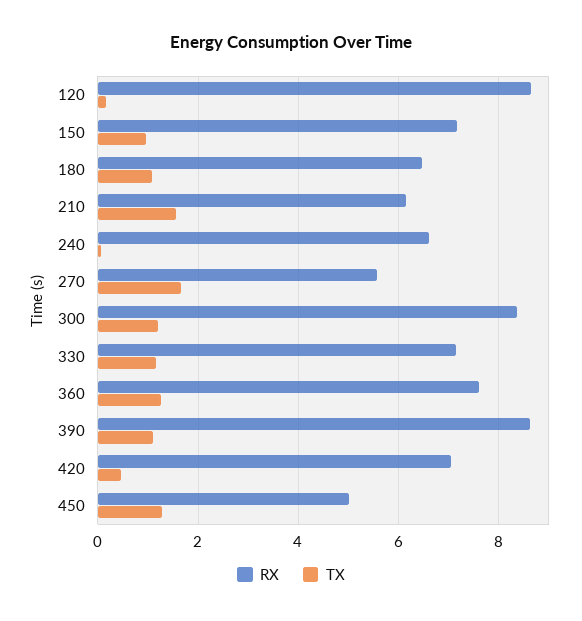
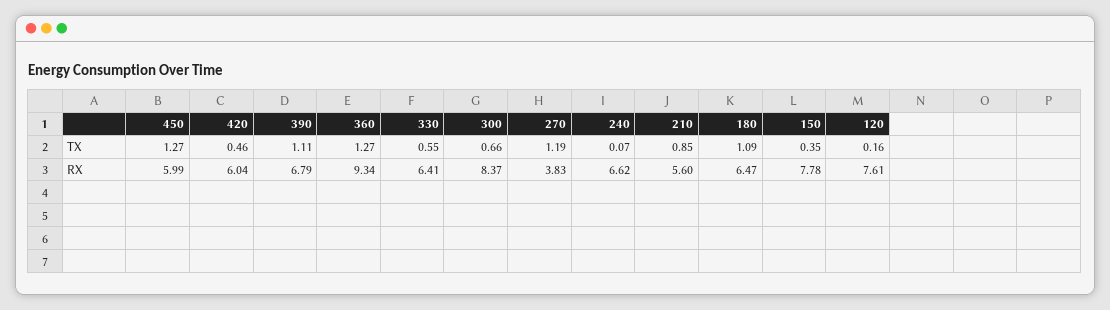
RX, 120: 8.6 -> 7.61
RX, 150: 7.2 -> 7.78
TX, 150: 1 -> 0.35
RX, 210: 6.2 -> 5.6
TX, 210: 1.6 -> 0.85
RX, 270: 5.6 -> 3.83
TX, 270: 1.6 -> 1.19
TX, 300: 1.2 -> 0.66
RX, 330: 7.2 -> 6.41
TX, 330: 1.2 -> 0.55
RX, 360: 7.6 -> 9.34
RX, 390: 8.6 -> 6.79
RX, 420: 7 -> 6.04
RX, 450: 5 -> 5.99

